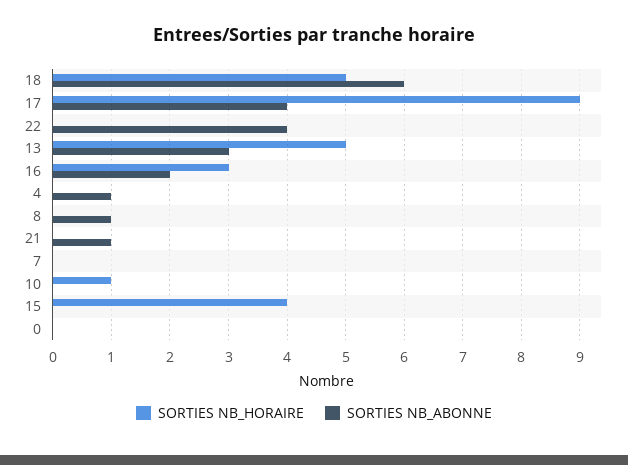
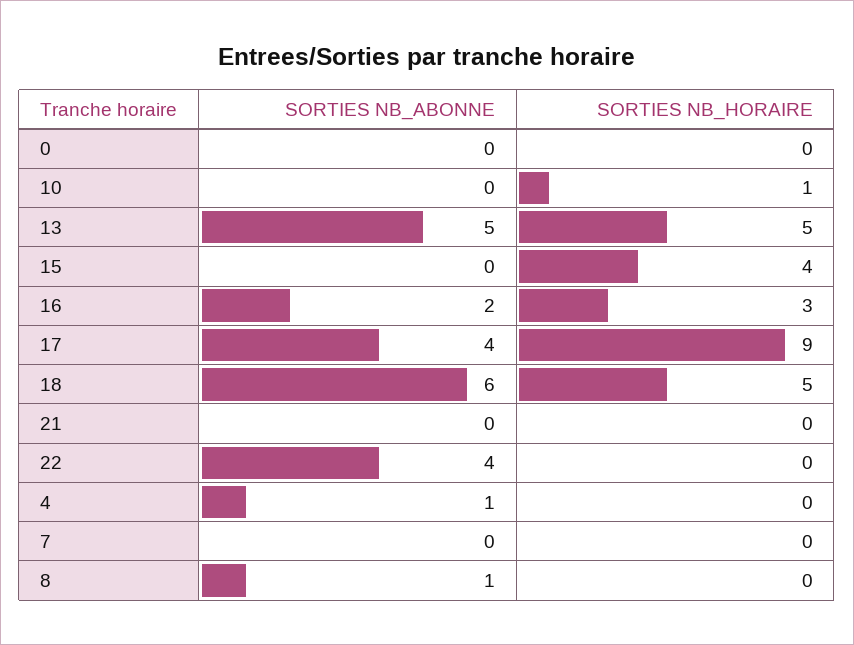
SORTIES NB_ABONNE, 13: 3 -> 5
SORTIES NB_ABONNE, 21: 1 -> 0

